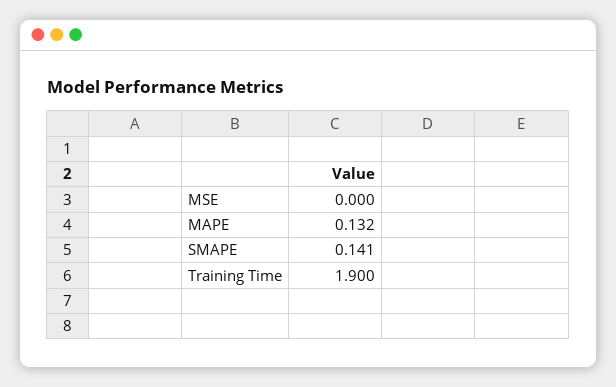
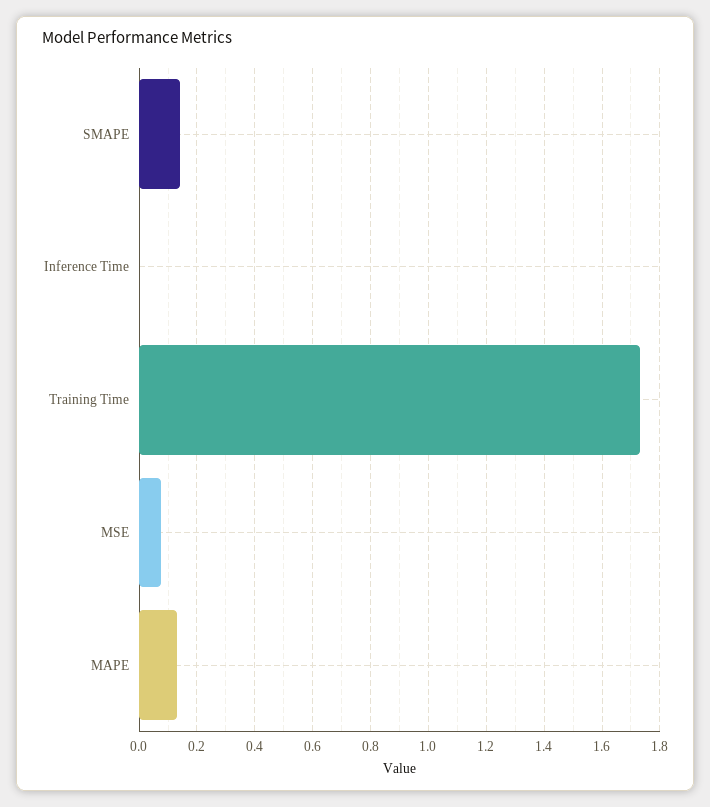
MSE: 0 -> 0.075
Training Time: 1.9 -> 1.725
Inference Time: none -> 0

